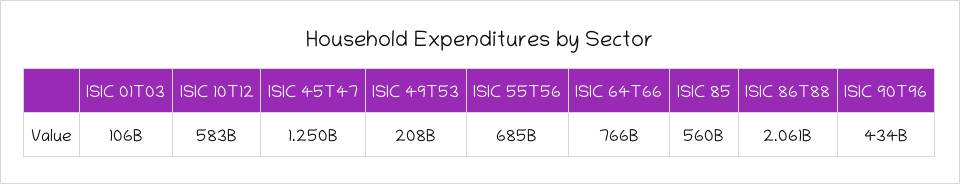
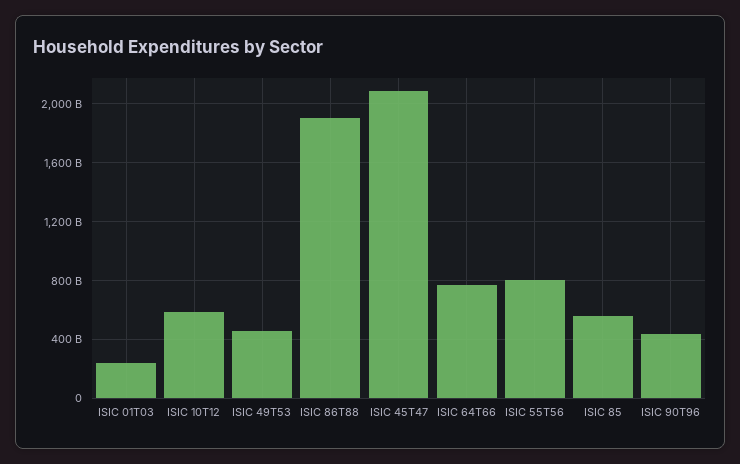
ISIC 01T03: 106000000000 -> 250000000000
ISIC 45T47: 1250000000000 -> 2100000000000
ISIC 49T53: 208000000000 -> 450000000000
ISIC 55T56: 685000000000 -> 800000000000
ISIC 86T88: 2061000000000 -> 1900000000000

